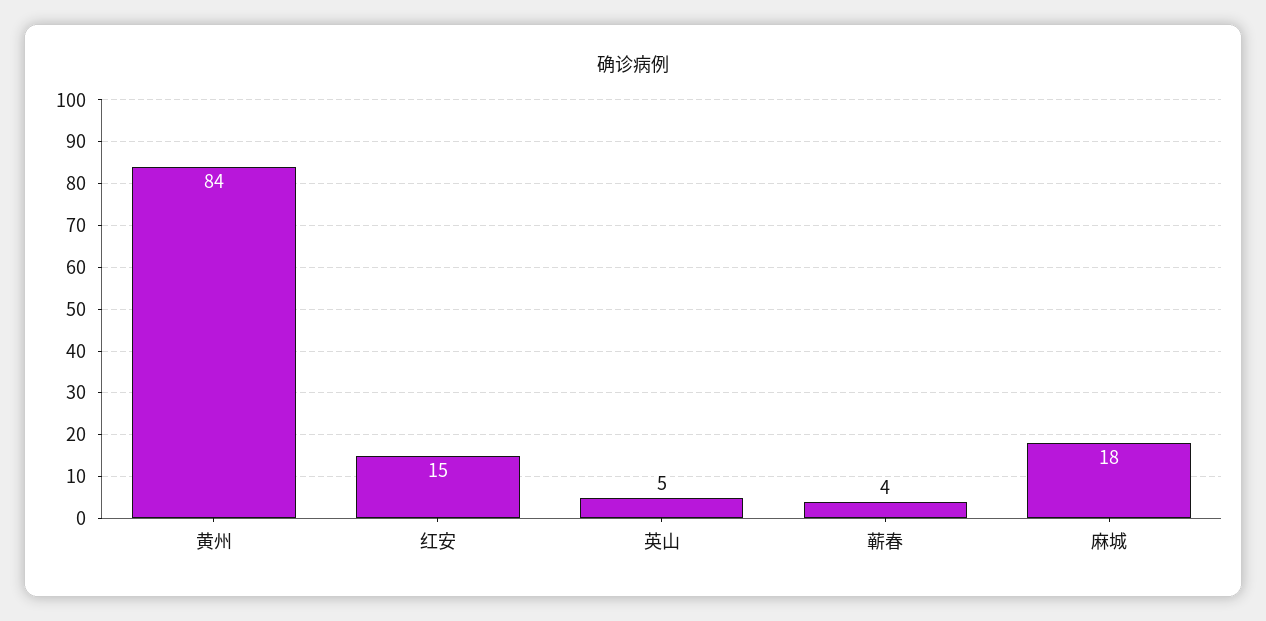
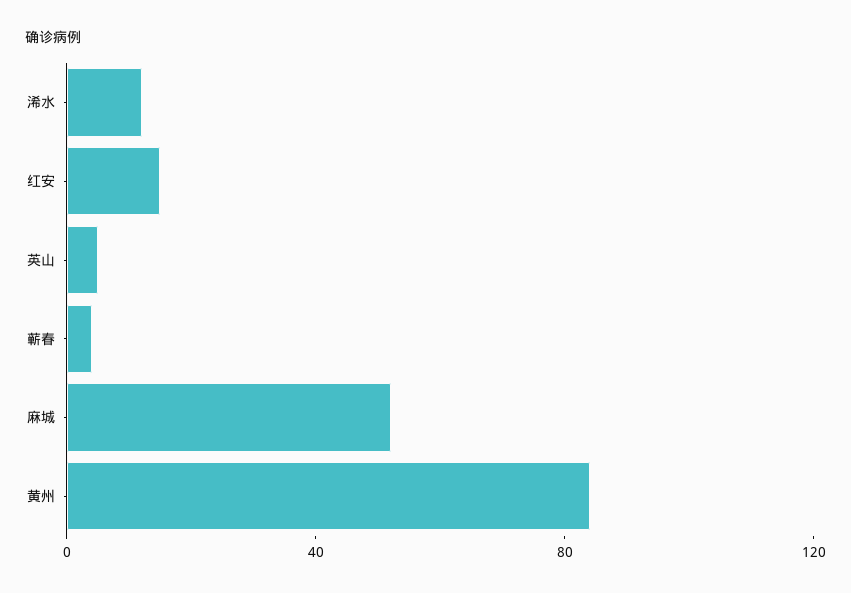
麻城: 18 -> 50
浠水: none -> 10

